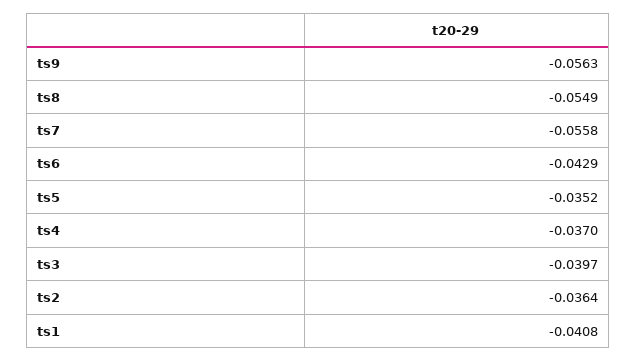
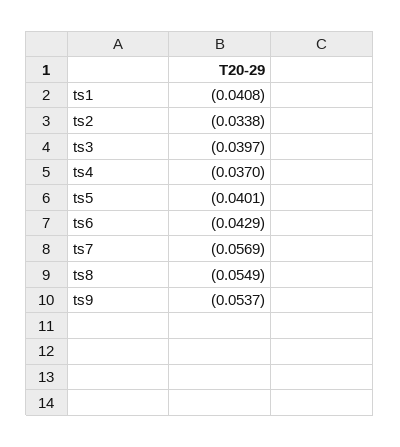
ts9: -0.0563 -> -0.0537
ts7: -0.0558 -> -0.0569
ts5: -0.0352 -> -0.0401
ts2: -0.0364 -> -0.0338

